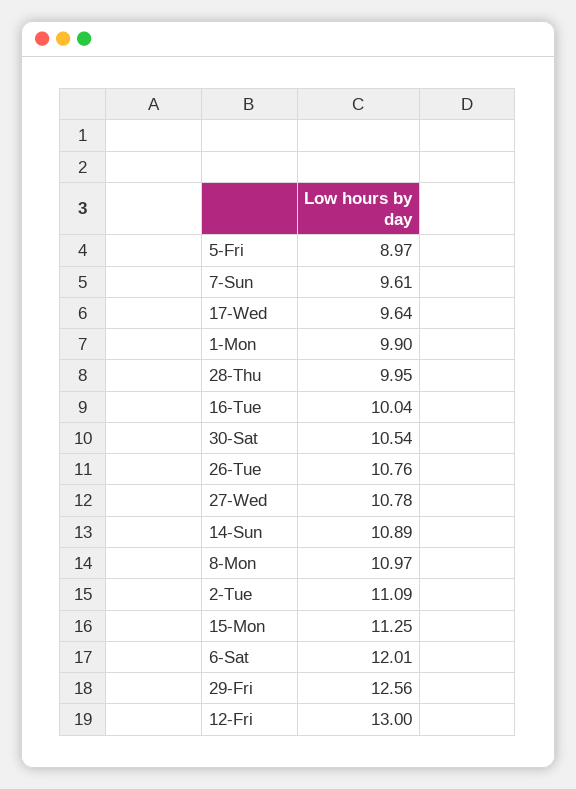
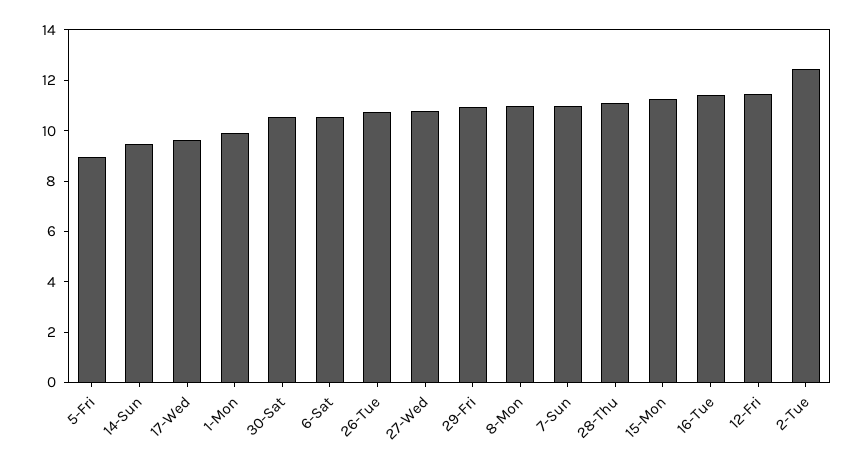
7-Sun: 9.61 -> 11
28-Thu: 9.95 -> 11
16-Tue: 10.04 -> 11.5
14-Sun: 10.89 -> 9.5
2-Tue: 11.09 -> 12.5
6-Sat: 12.01 -> 10.5
29-Fri: 12.56 -> 11
12-Fri: 13 -> 11.5

